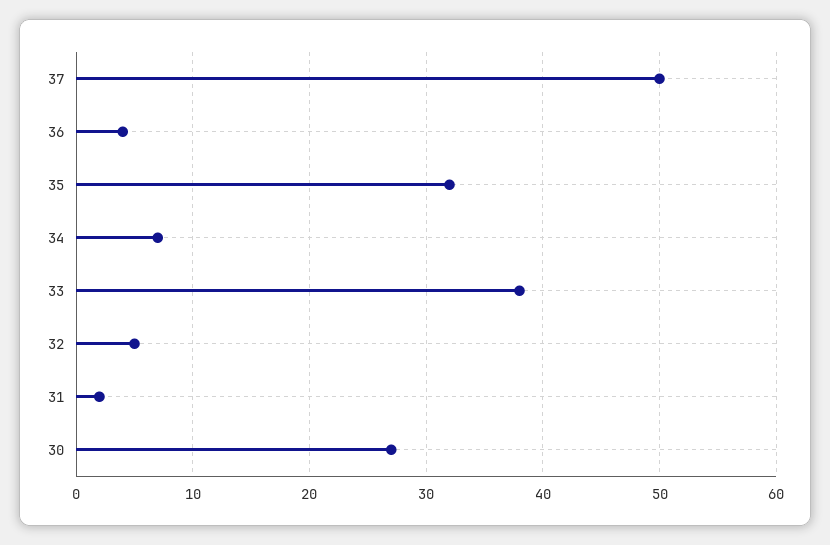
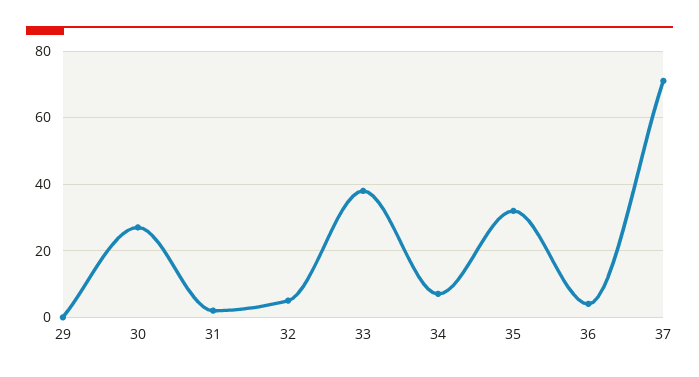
37: 50 -> 70
29: none -> 0

